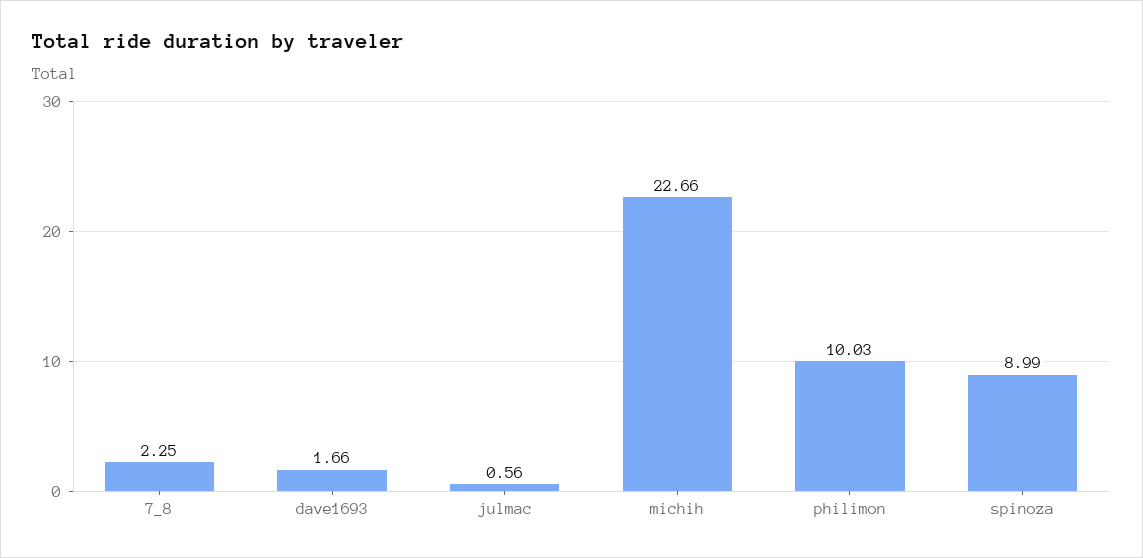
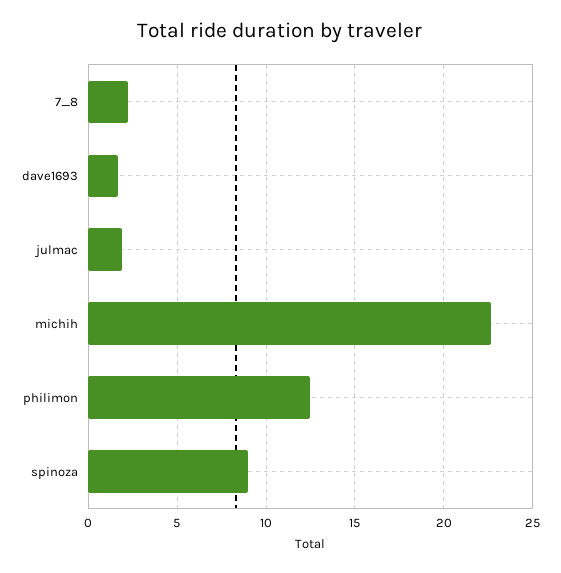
julmac: 0.56 -> 2
philimon: 10.03 -> 12.5

